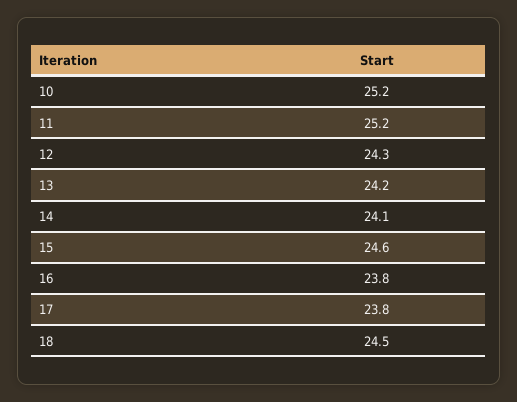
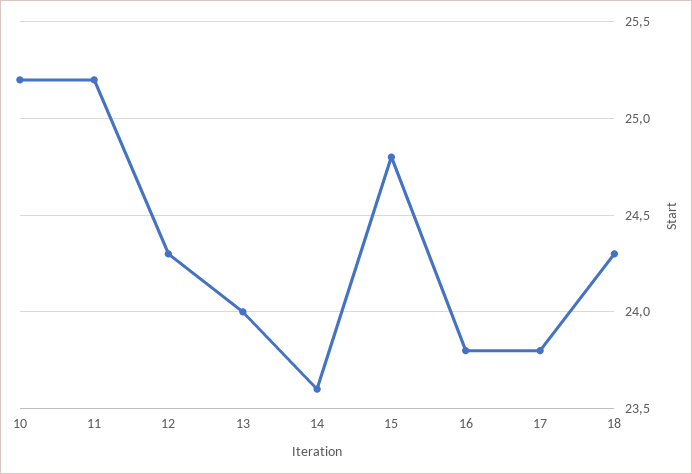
13: 24.2 -> 24
14: 24.1 -> 23.6
15: 24.6 -> 24.8
18: 24.5 -> 24.3

